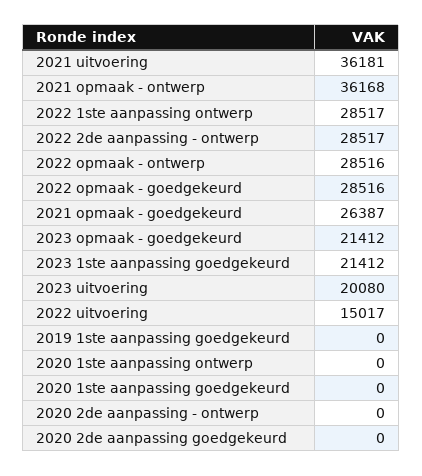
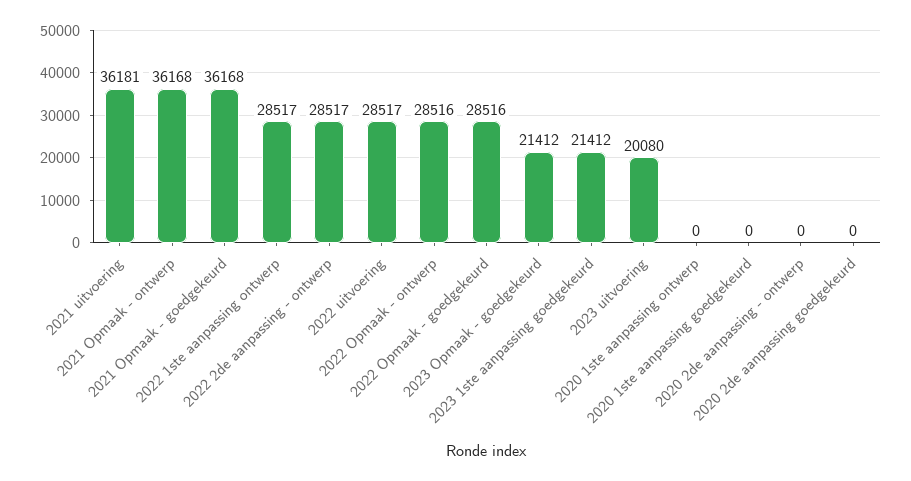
2021 opmaak - goedgekeurd: 26387 -> 36168
2022 uitvoering: 15017 -> 28517
2019 1ste aanpassing goedgekeurd: 0 -> none

